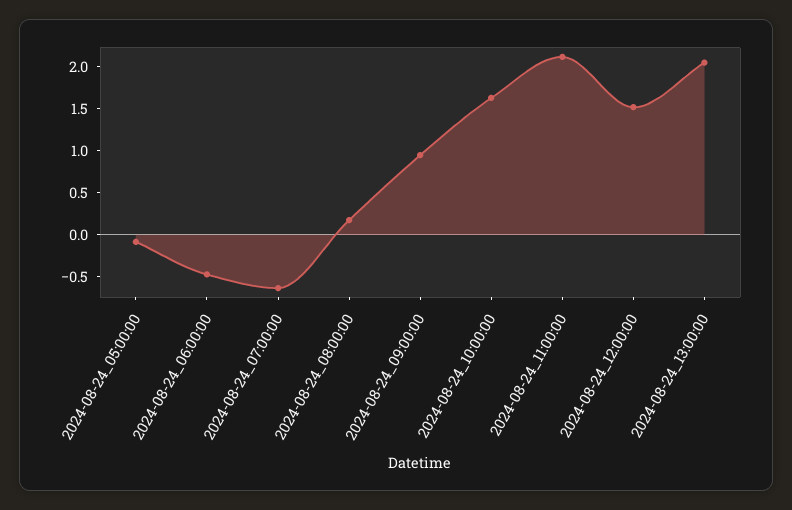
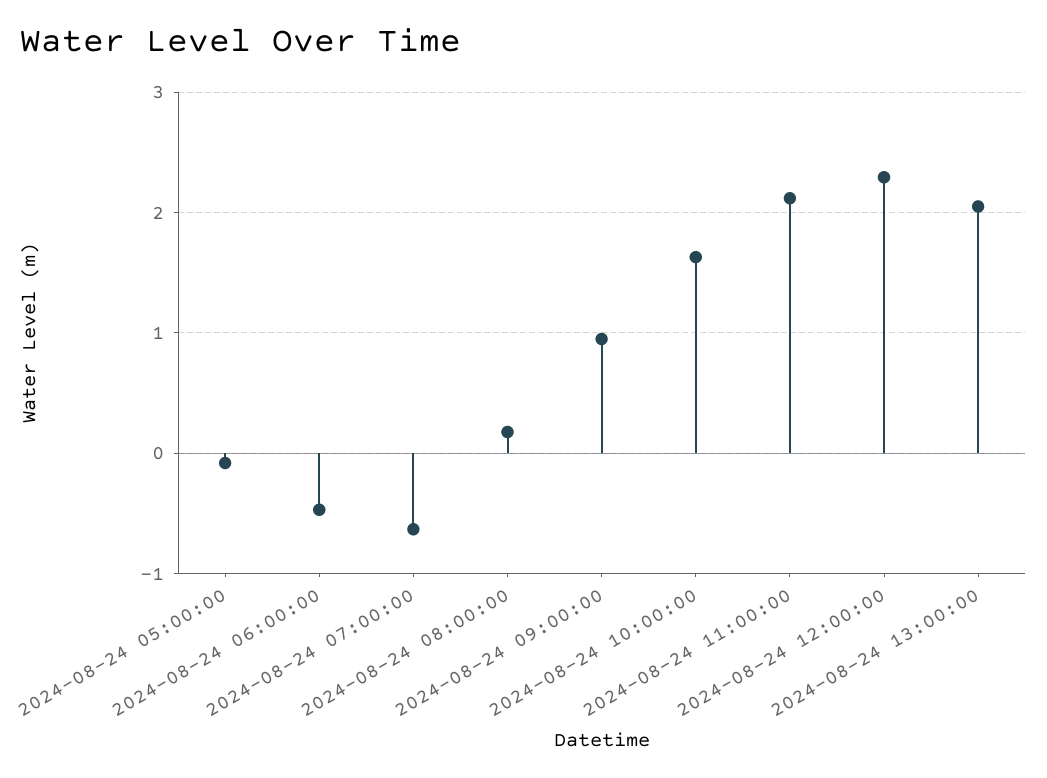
2024-08-24_12:00:00: 1.5 -> 2.3

